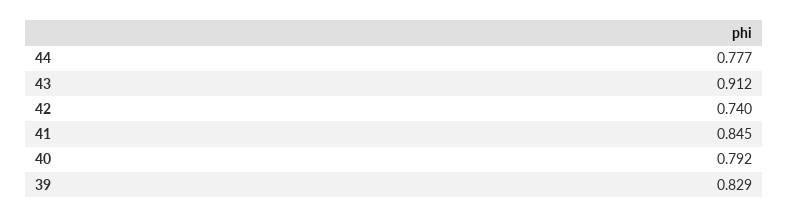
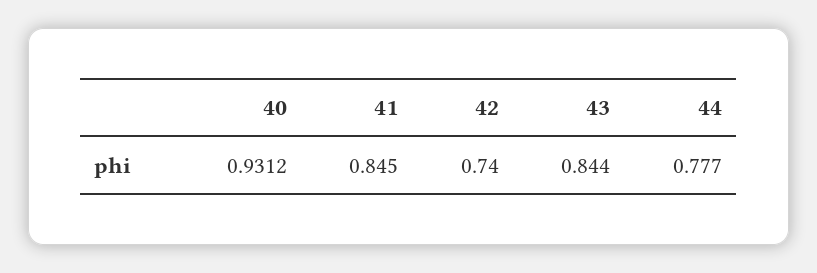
43: 0.912 -> 0.844
40: 0.792 -> 0.9312
39: 0.829 -> none

